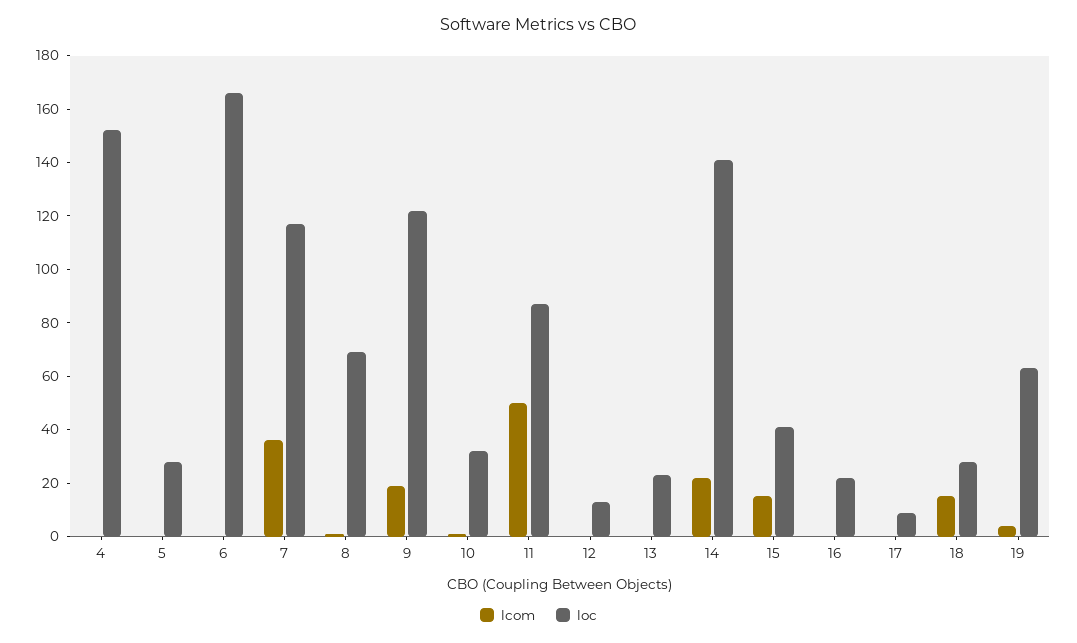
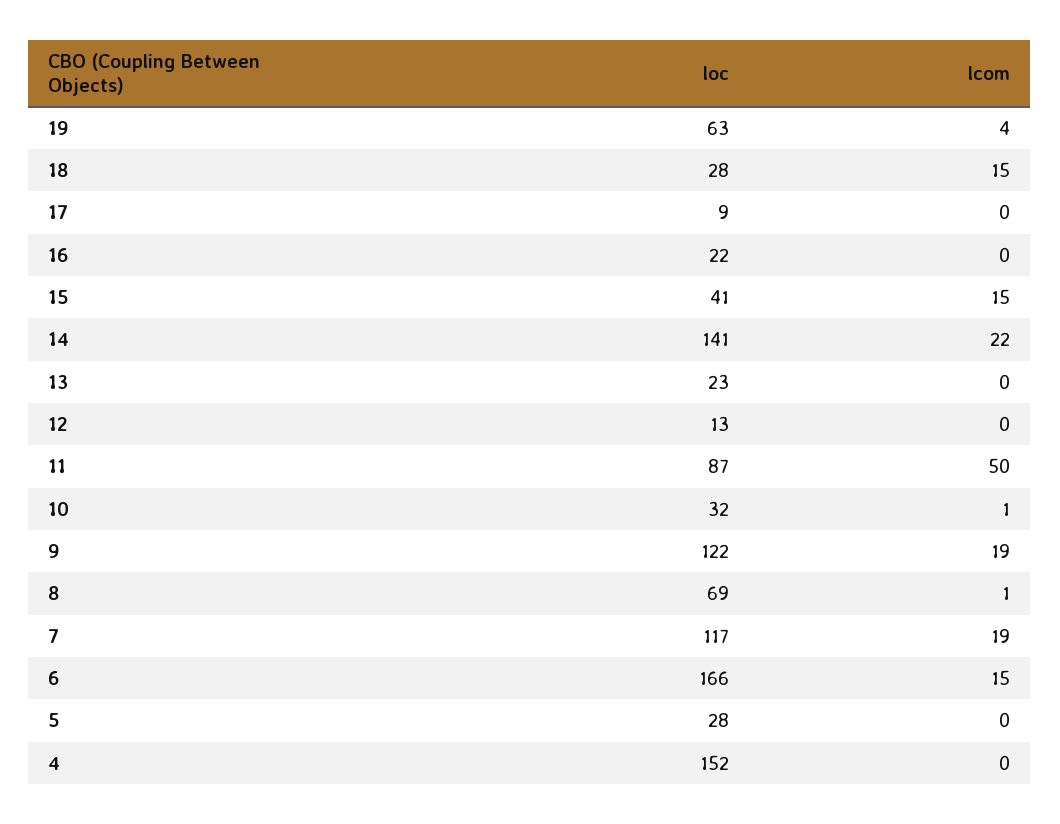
lcom, 6: 0 -> 15
lcom, 7: 35 -> 19

